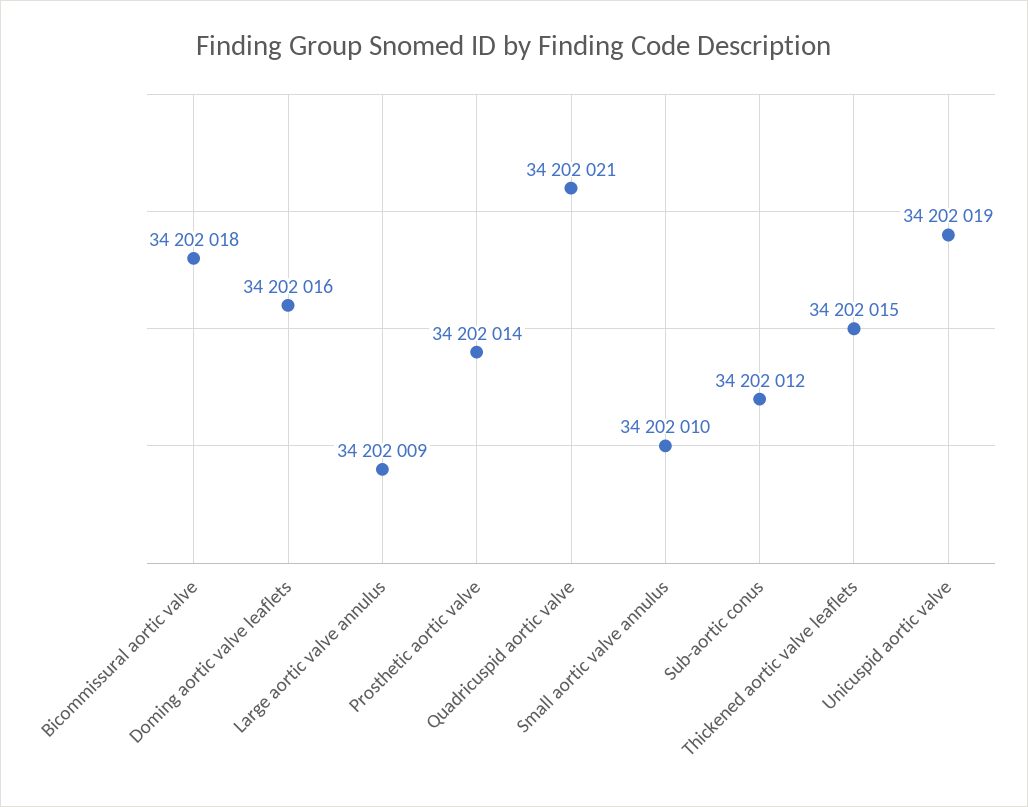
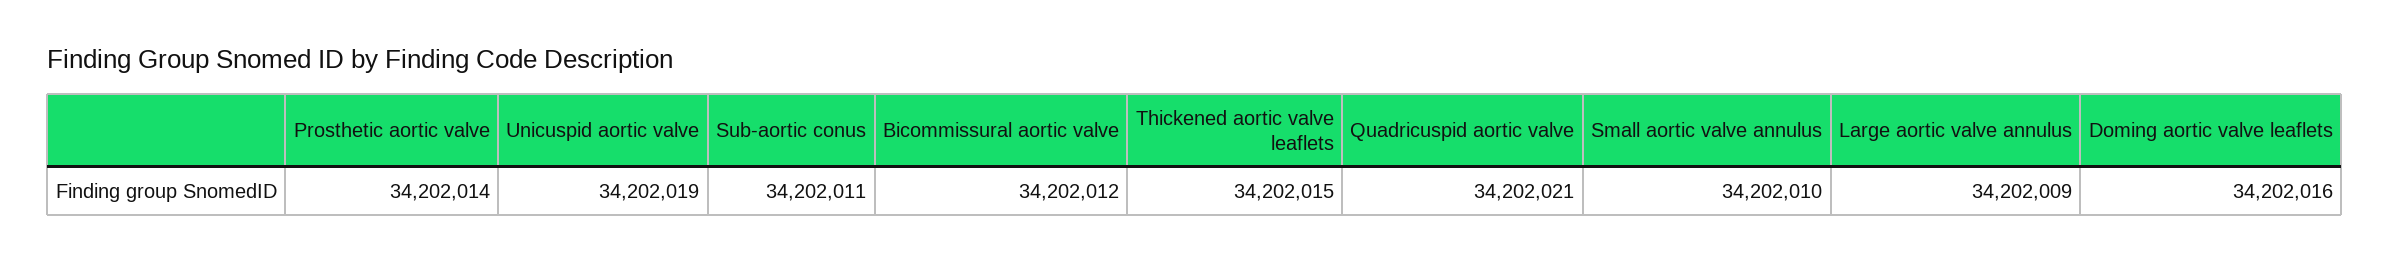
Bicommissural aortic valve: 34202018 -> 34202012
Sub-aortic conus: 34202012 -> 34202011

